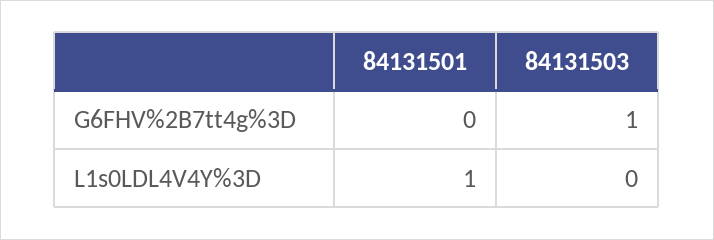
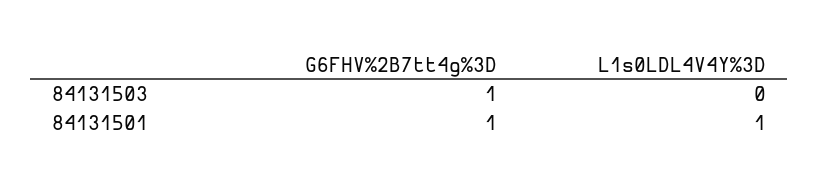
84131501, G6FHV%2B7tt4g%3D: 0 -> 1

